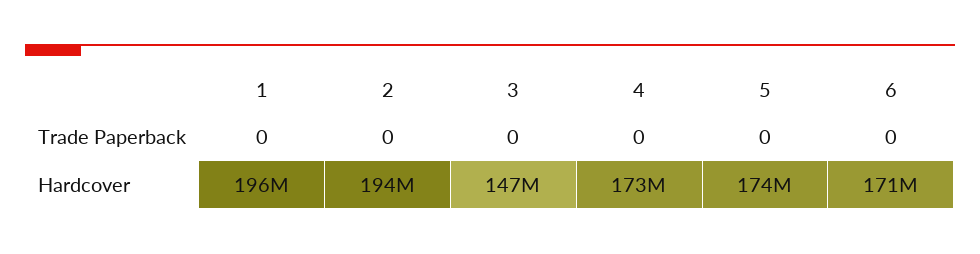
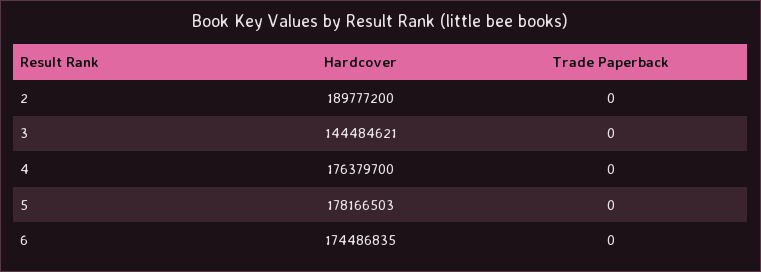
1, Trade Paperback: 0 -> none
1, Hardcover: 196000000 -> none
2, Hardcover: 194000000 -> 189777200
3, Hardcover: 147000000 -> 144484621
4, Hardcover: 173000000 -> 176379700
5, Hardcover: 174000000 -> 178166503
6, Hardcover: 171000000 -> 174486835

